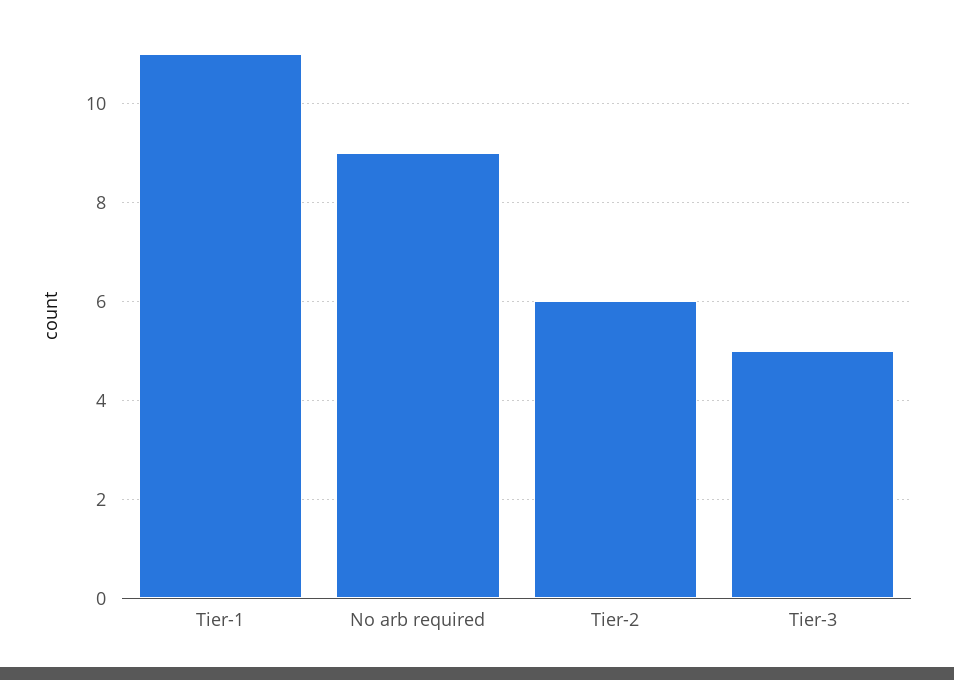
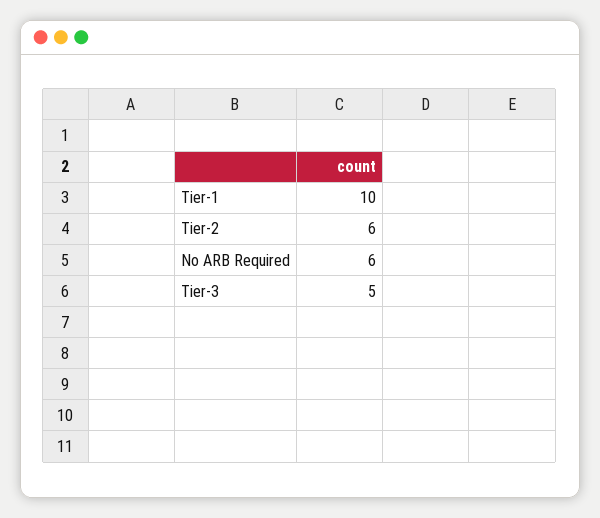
Tier-1: 11 -> 10
No arb required: 9 -> 6

